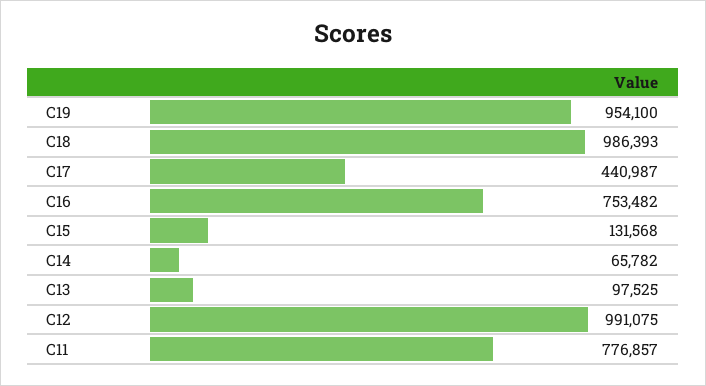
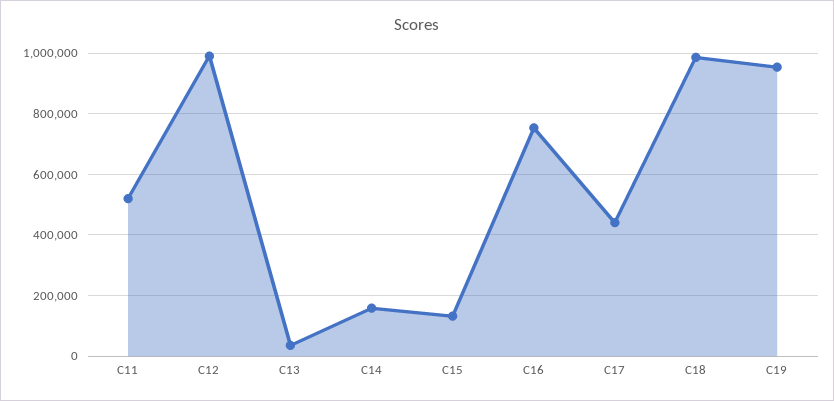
C14: 65782 -> 160000
C13: 97525 -> 40000
C11: 776857 -> 520000

